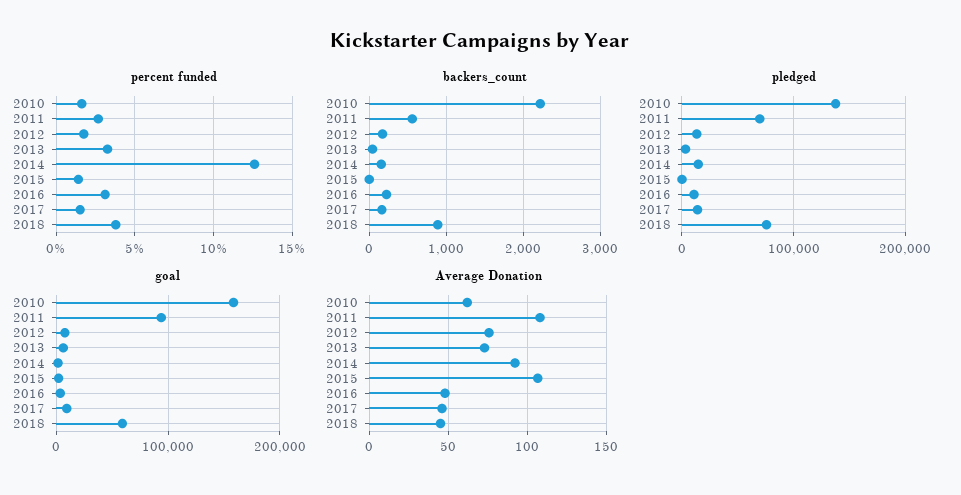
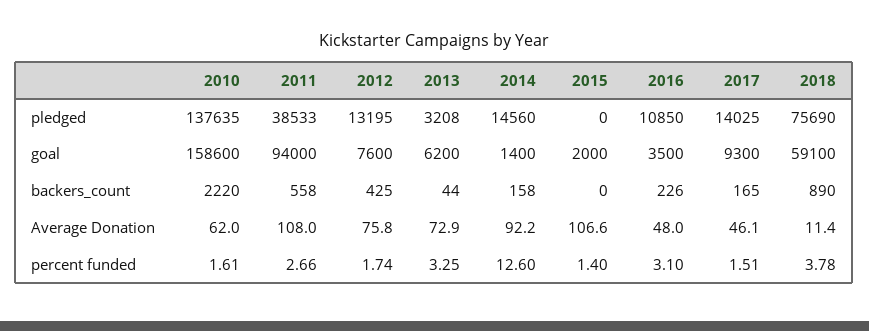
backers_count, 2012: 200 -> 425
pledged, 2011: 70000 -> 38533
Average Donation, 2018: 45 -> 11.4

